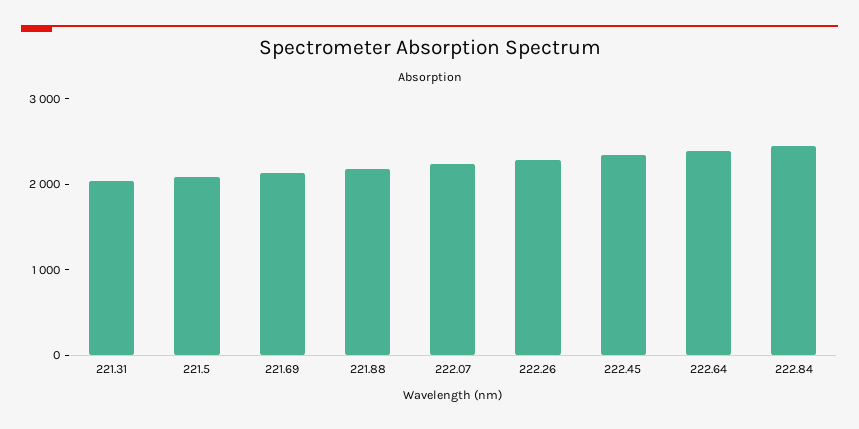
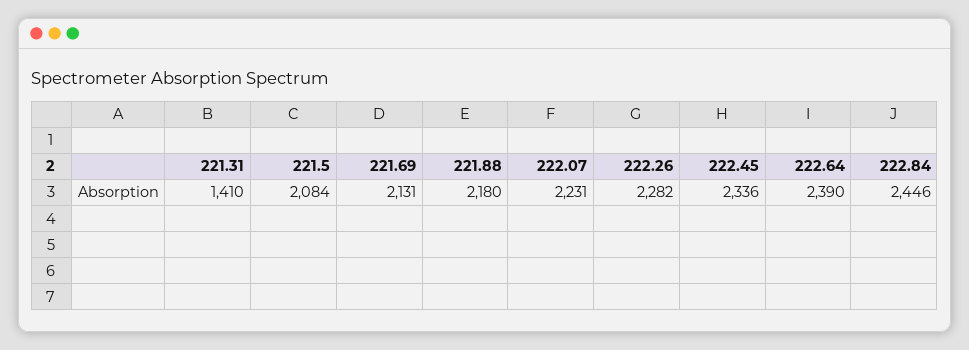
221.31: 2000 -> 1410

